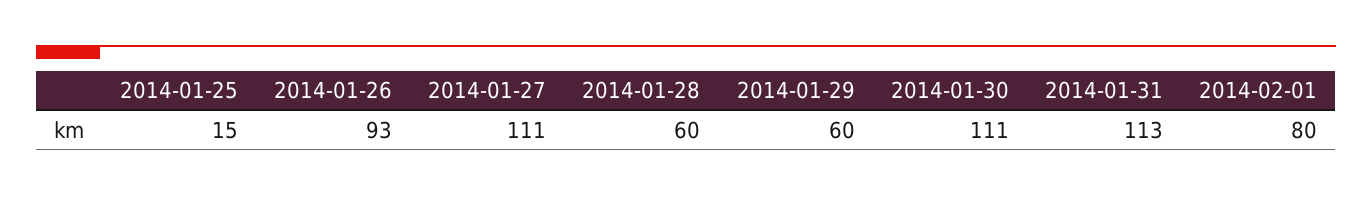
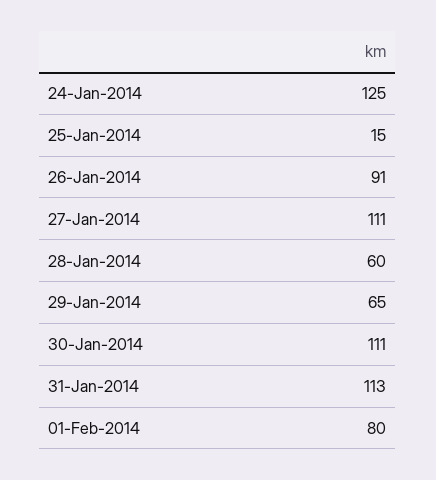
2014-01-26: 93 -> 91
2014-01-29: 60 -> 65
24-Jan-2014: none -> 125

